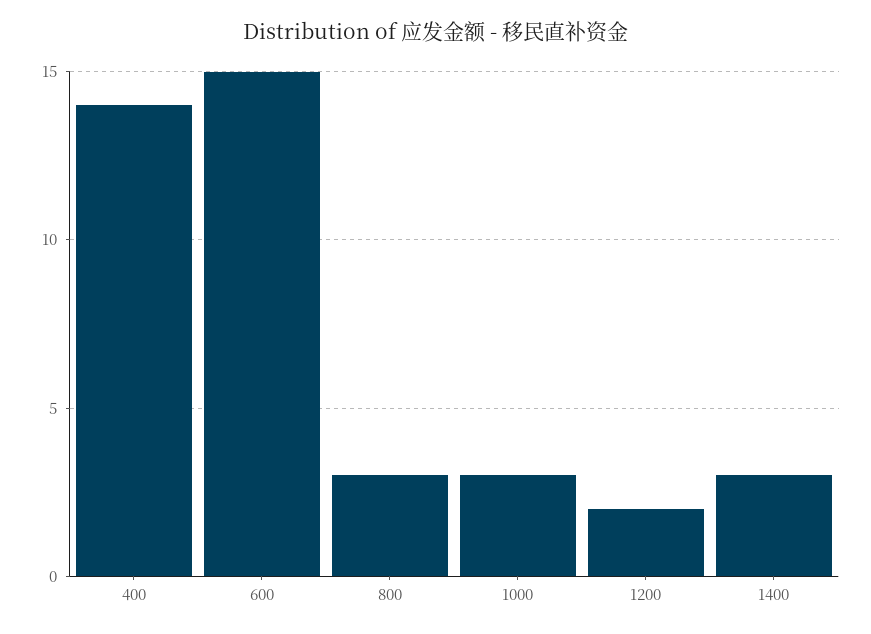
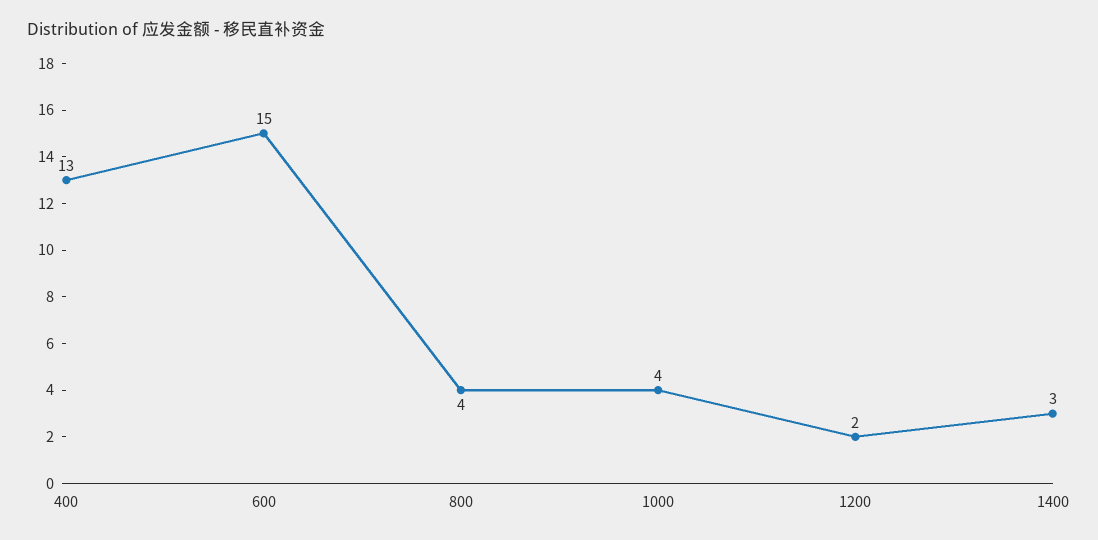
400: 14 -> 13
800: 3 -> 4
1000: 3 -> 4

